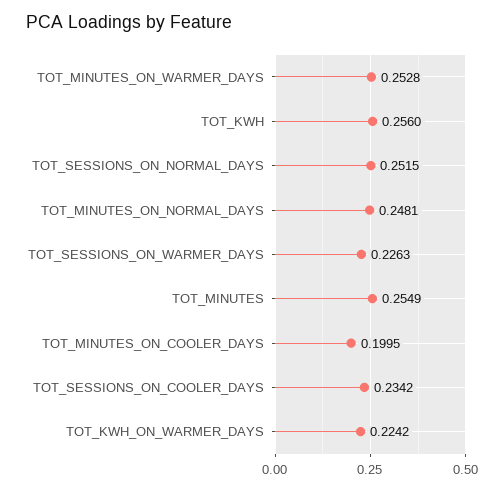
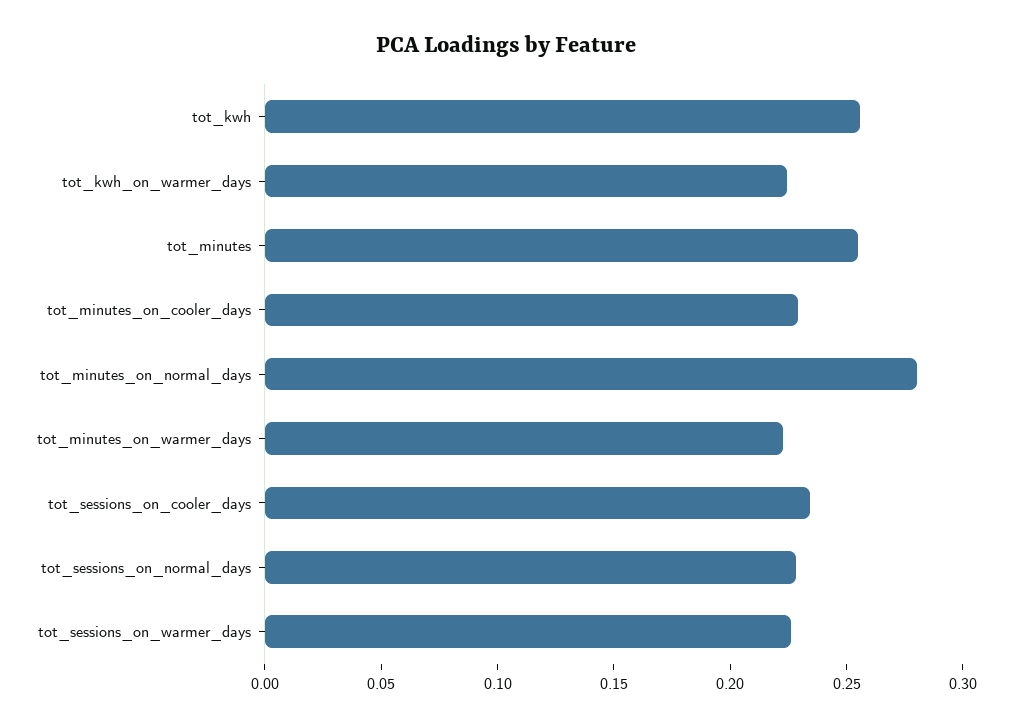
TOT_MINUTES_ON_WARMER_DAYS: 0.2528 -> 0.22
TOT_SESSIONS_ON_NORMAL_DAYS: 0.2515 -> 0.23
TOT_MINUTES_ON_NORMAL_DAYS: 0.2481 -> 0.28
TOT_MINUTES_ON_COOLER_DAYS: 0.1995 -> 0.23

